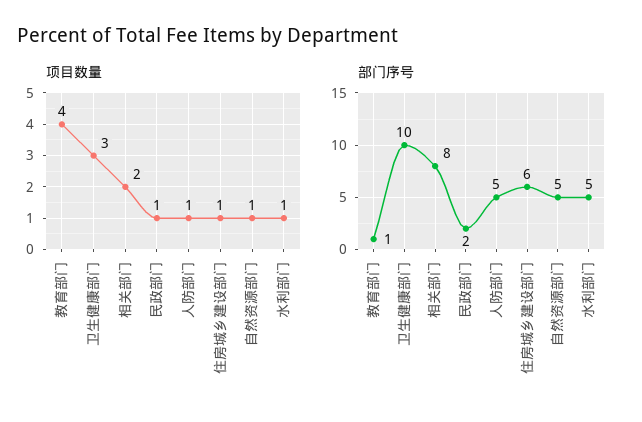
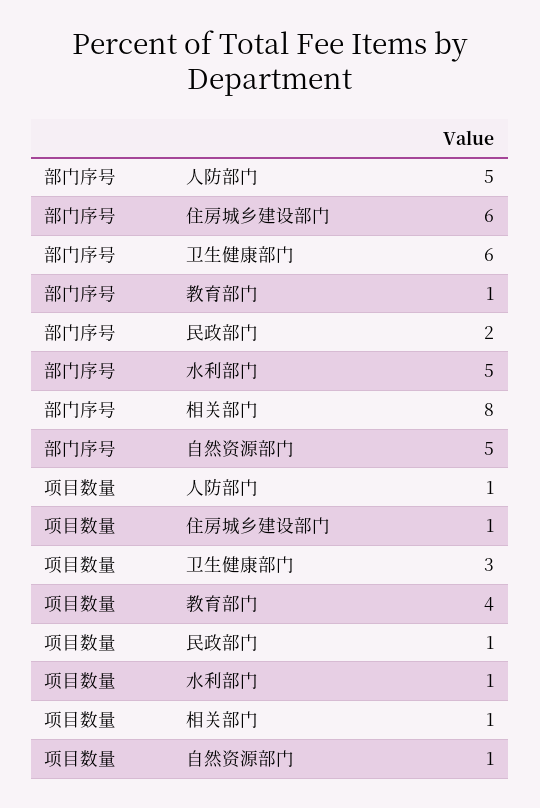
项目数量, 相关部门: 2 -> 1
部门序号, 卫生健康部门: 10 -> 6

